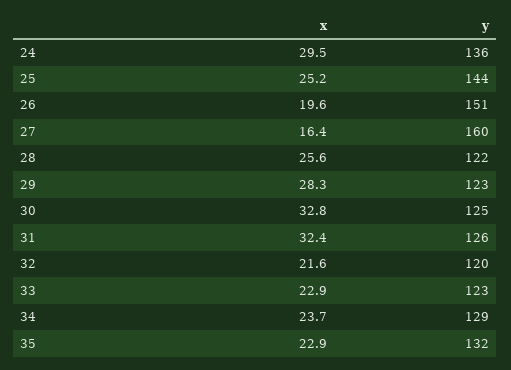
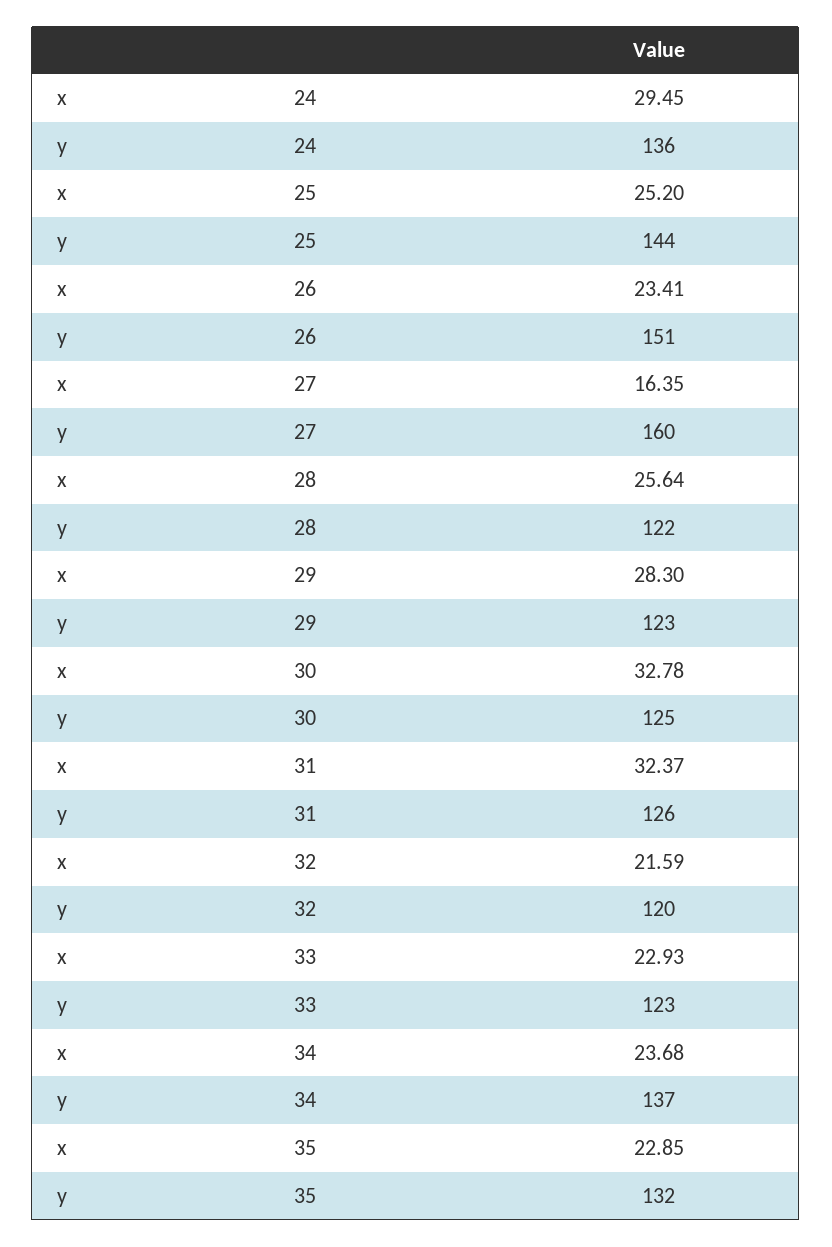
x, 26: 19.6 -> 23.41
y, 34: 129 -> 137

